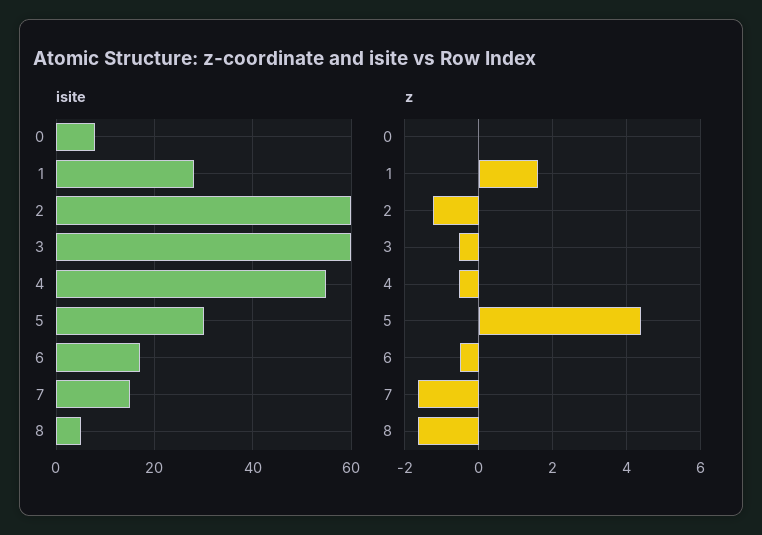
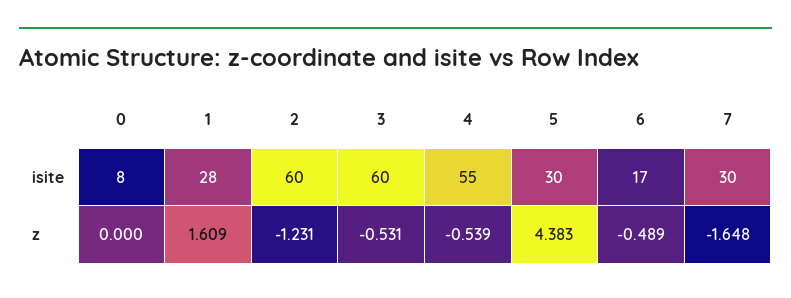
isite, 7: 15 -> 30
isite, 8: 5 -> none
z, 8: -1.6 -> none

